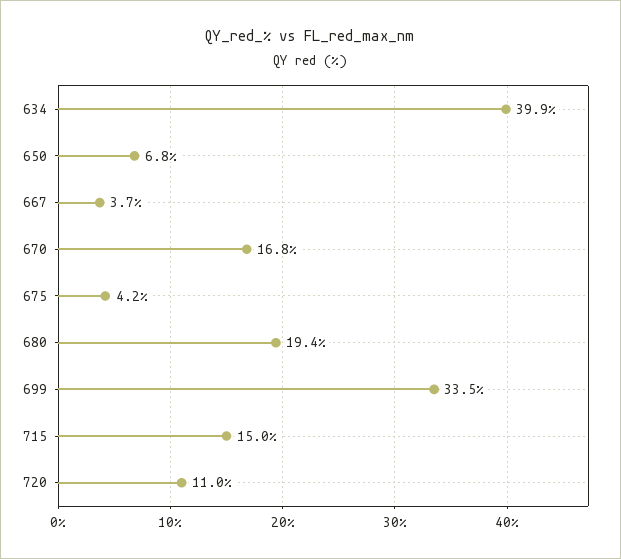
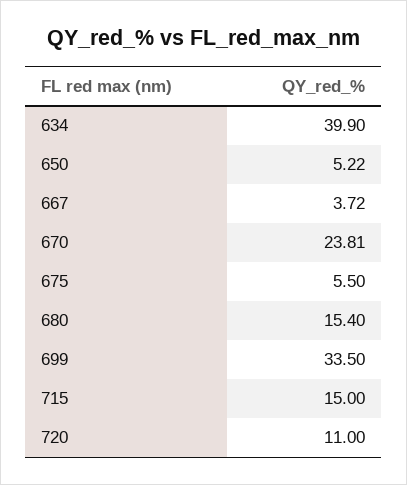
650: 6.8 -> 5.22
670: 16.8 -> 23.81
675: 4.2 -> 5.5
680: 19.4 -> 15.4

